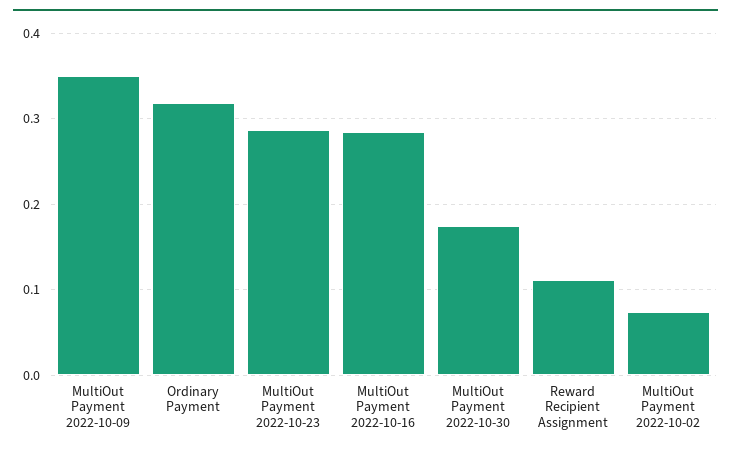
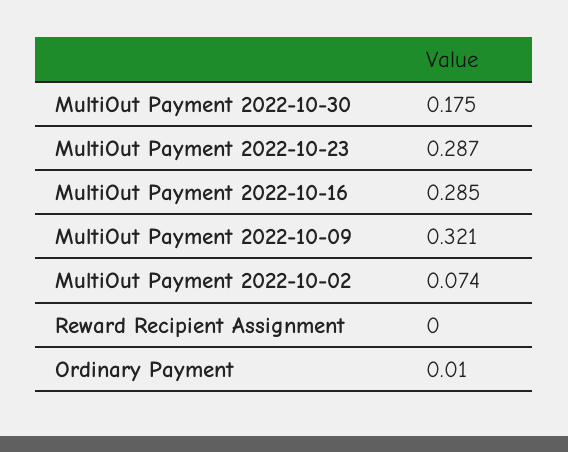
MultiOut Payment 2022-10-09: 0.35 -> 0.321
Ordinary Payment: 0.32 -> 0.01
Reward Recipient Assignment: 0.11 -> 0

